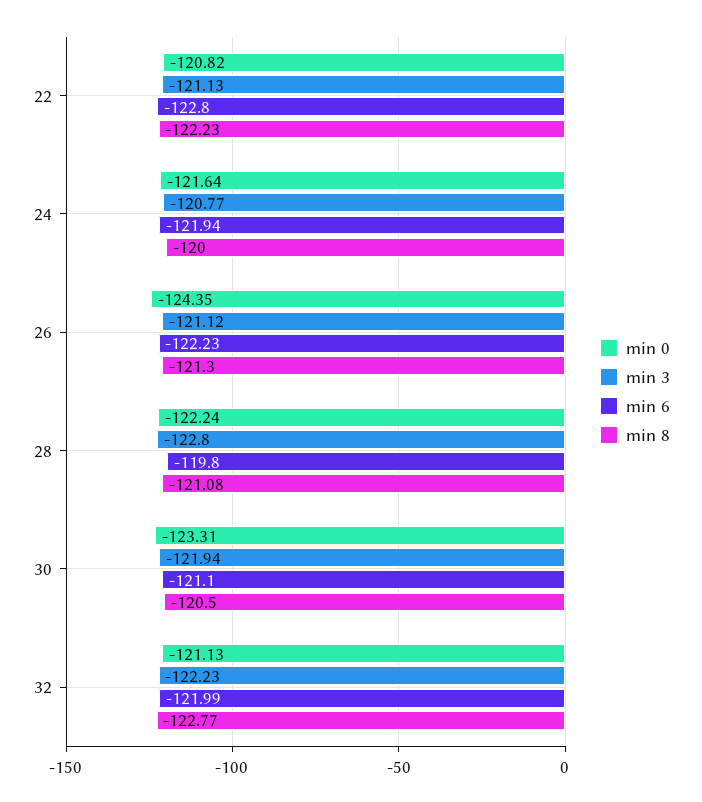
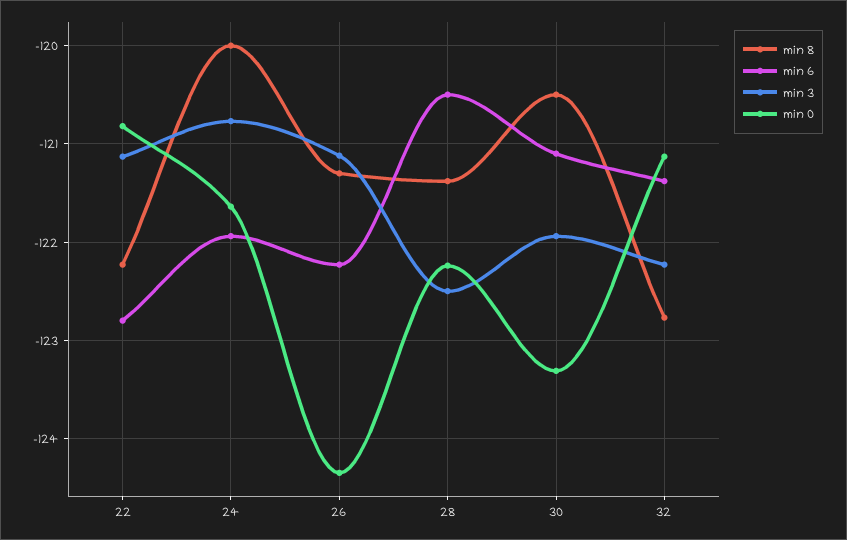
min 3, 28: -122.8 -> -122.5
min 6, 28: -119.8 -> -120.5
min 8, 28: -121.08 -> -121.4
min 6, 32: -121.99 -> -121.4

